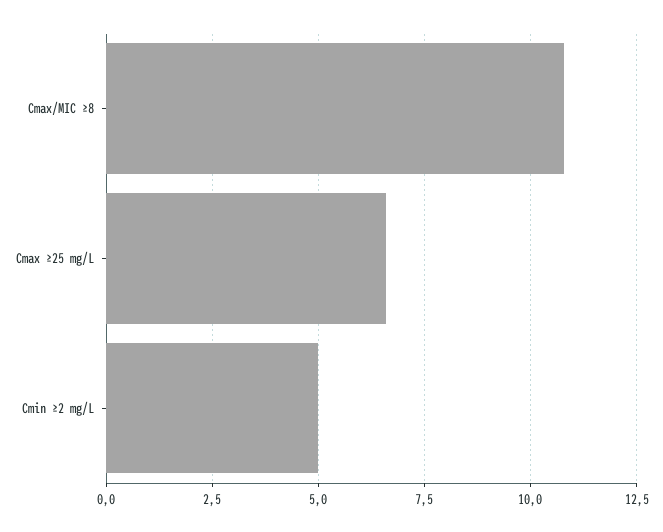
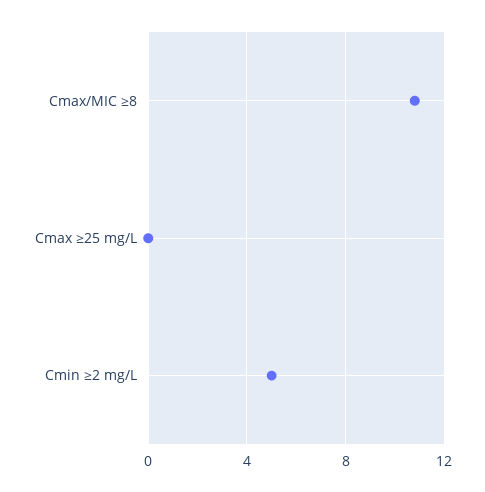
Cmax ≥25 mg/L: 6.5 -> 0

